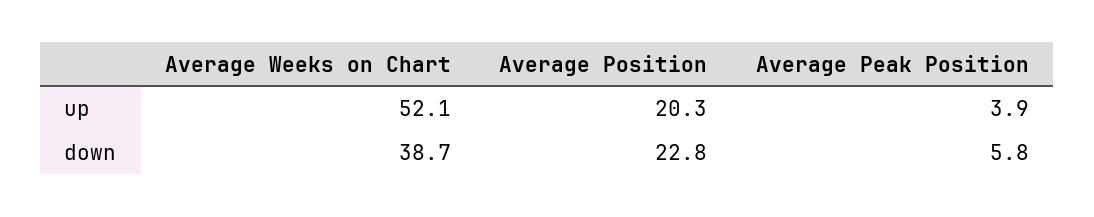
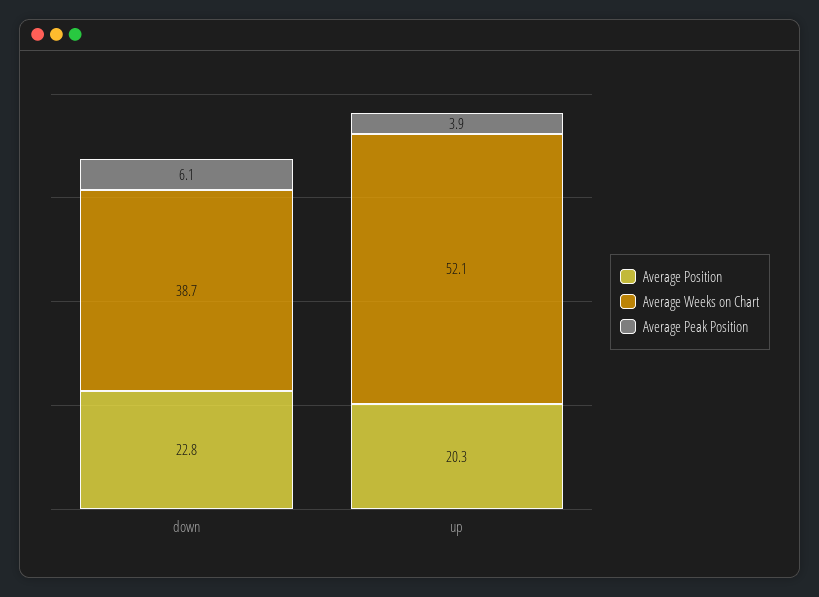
Average Peak Position, down: 5.8 -> 6.1

